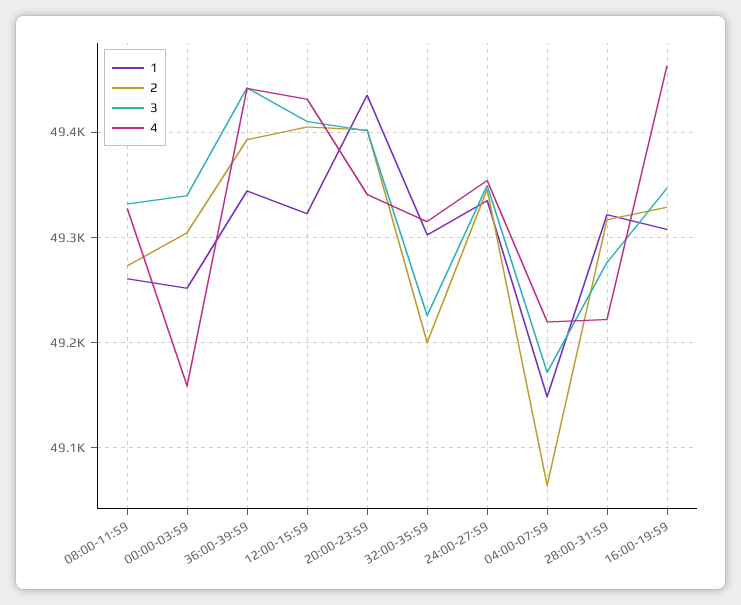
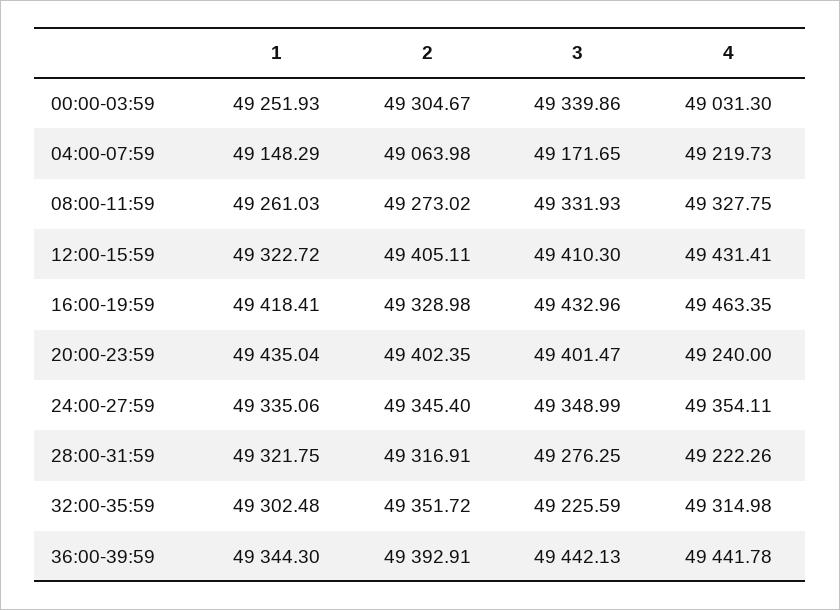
4, 00:00-03:59: 49160 -> 49031.3
4, 20:00-23:59: 49340 -> 49240
2, 32:00-35:59: 49200 -> 49351.72
1, 16:00-19:59: 49310 -> 49418.41
3, 16:00-19:59: 49350 -> 49432.96

